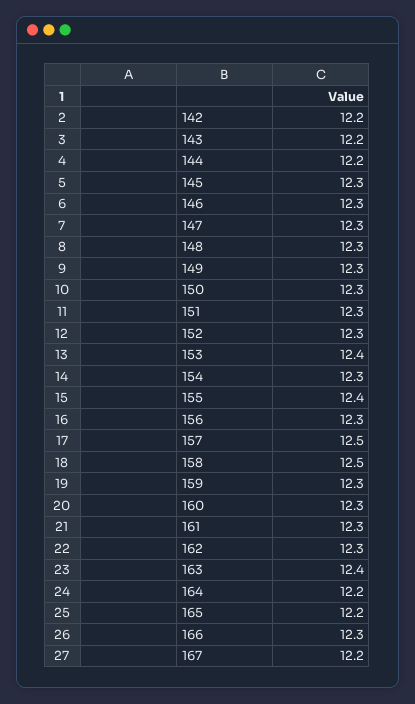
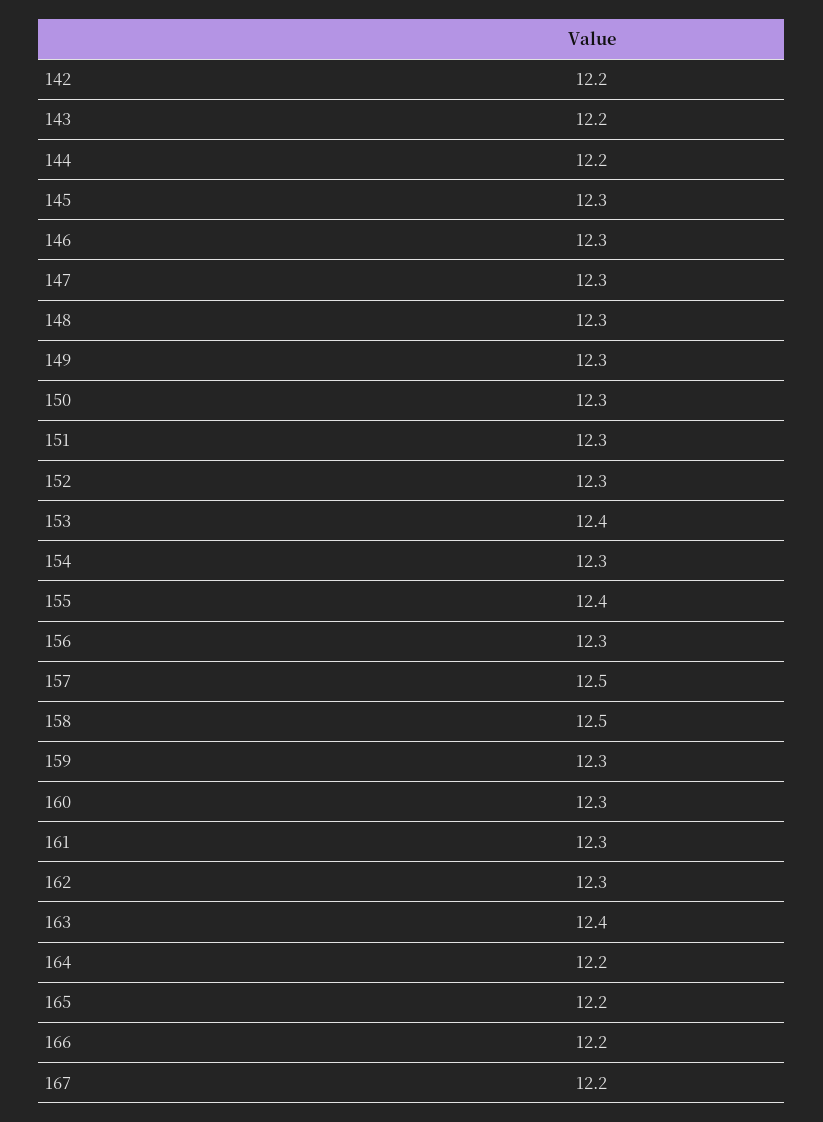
166: 12.3 -> 12.2

